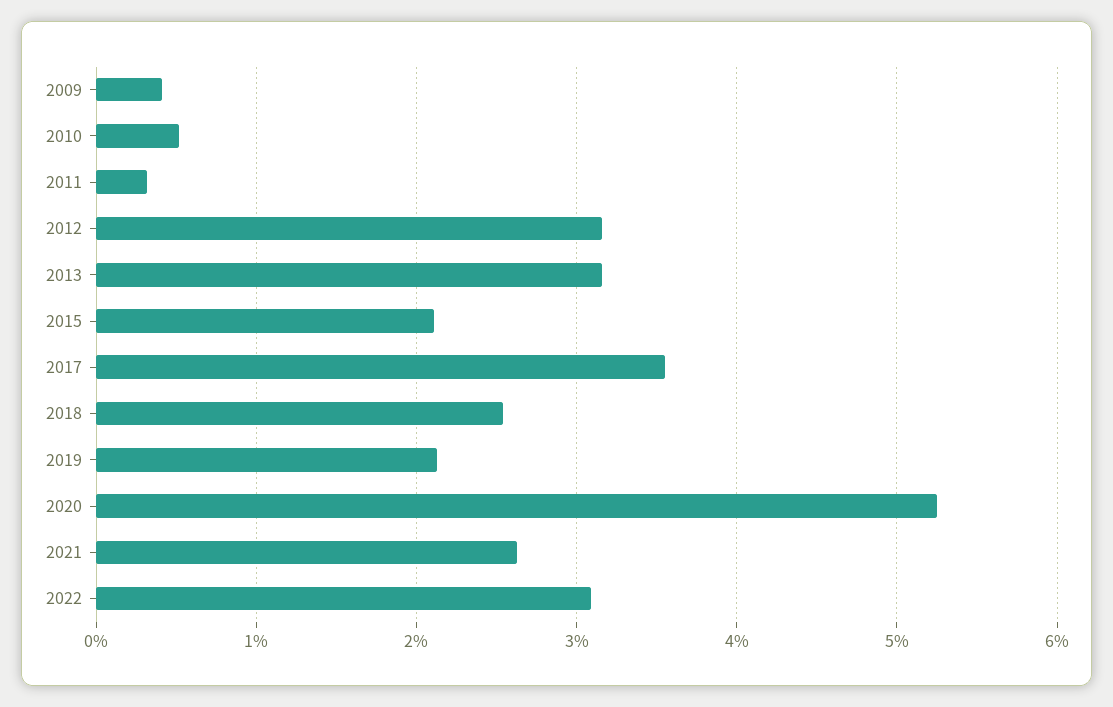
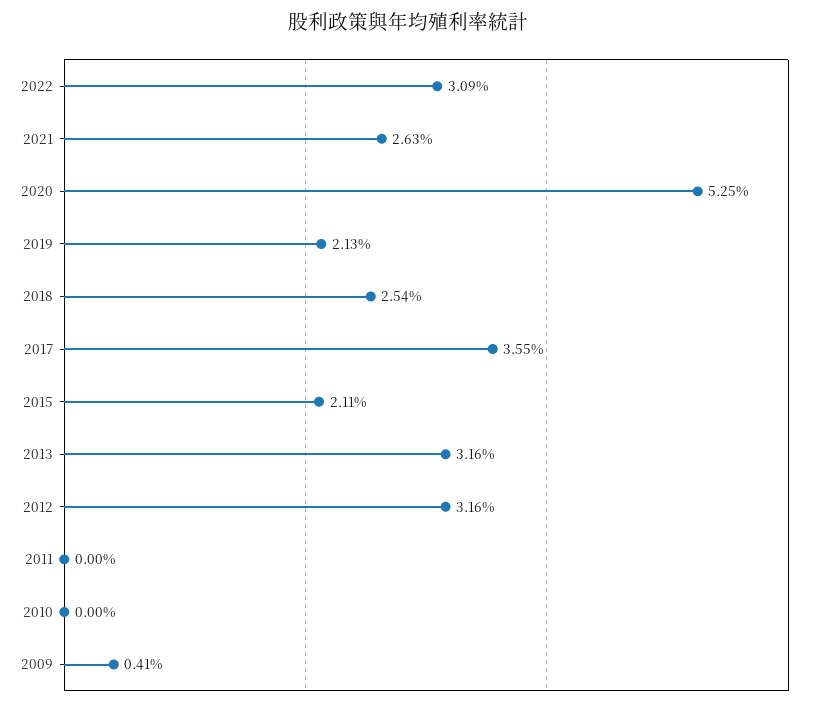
2010: 0.5 -> 0
2011: 0.3 -> 0

